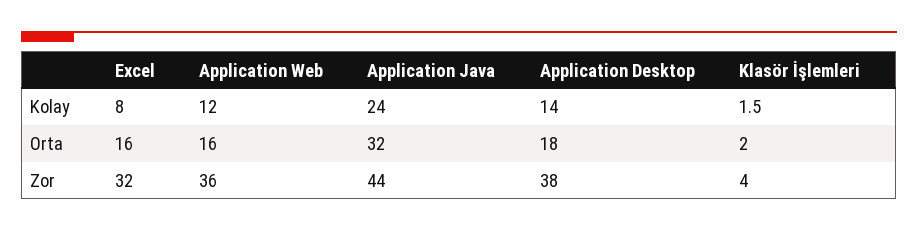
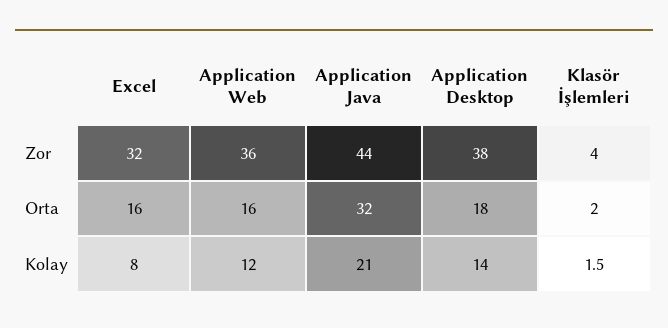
Application Java, Kolay: 24 -> 21

